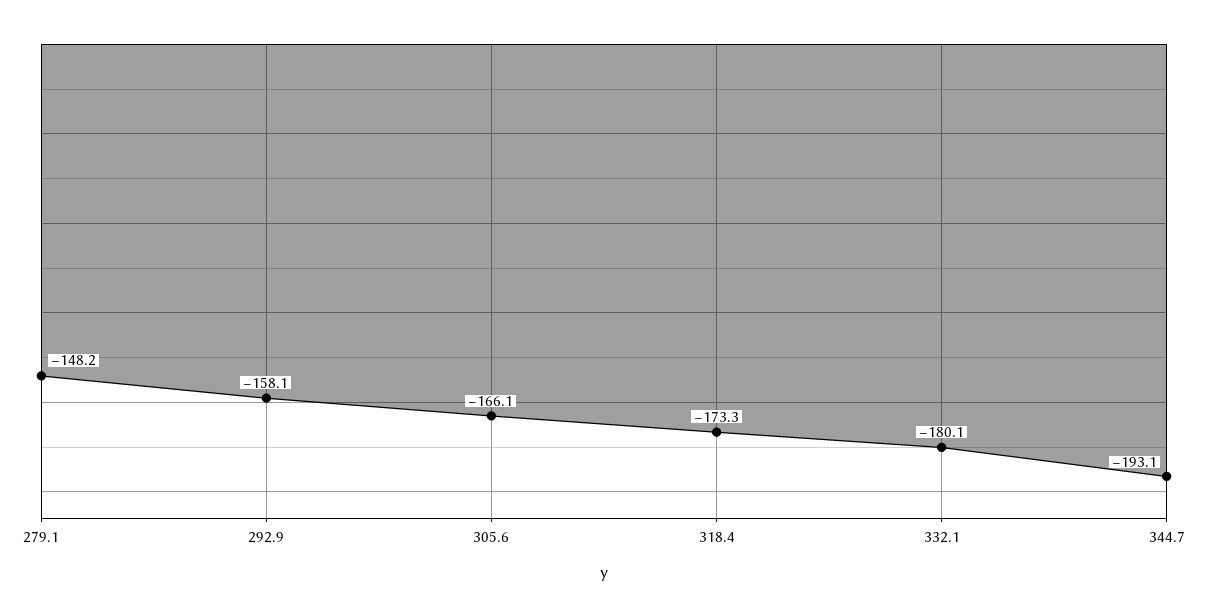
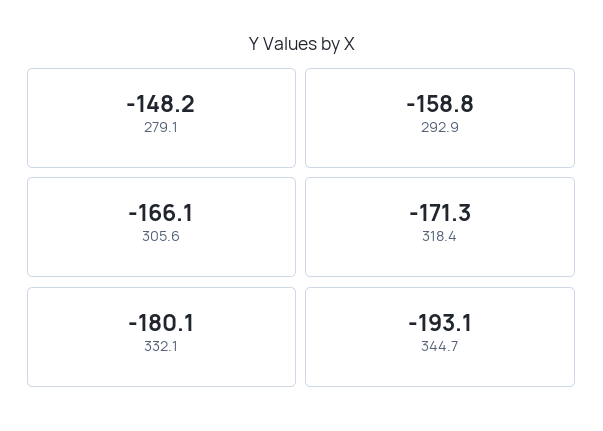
292.9: -158.1 -> -158.8
318.4: -173.3 -> -171.3

